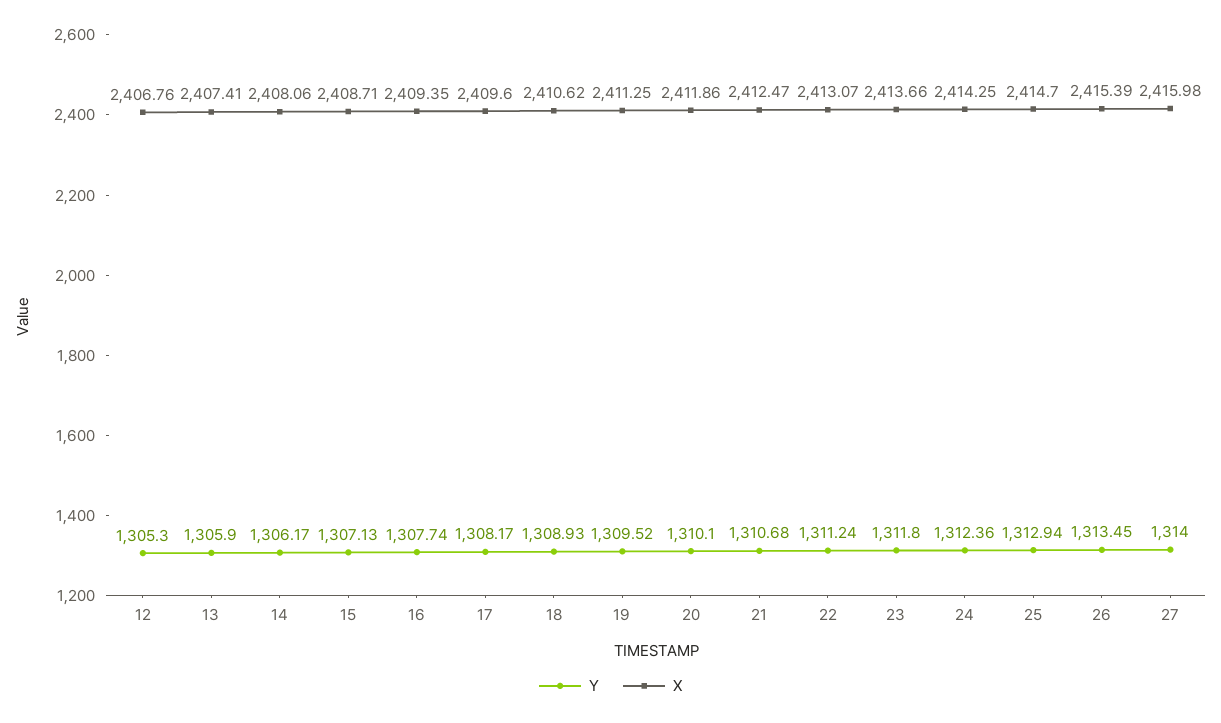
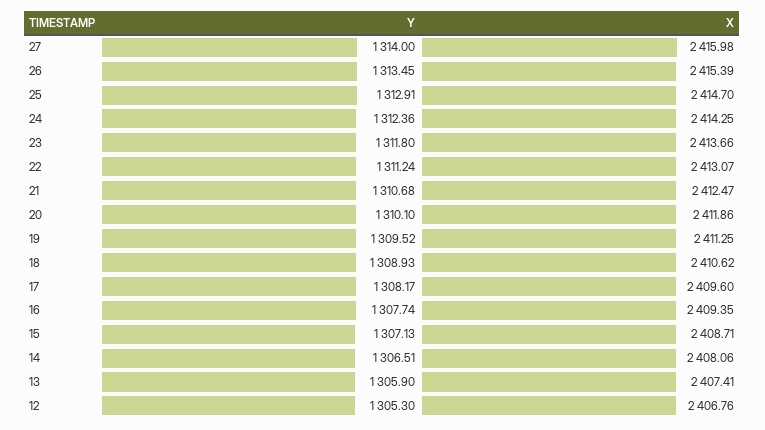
Y, 14: 1306.17 -> 1306.51
Y, 25: 1312.94 -> 1312.91

